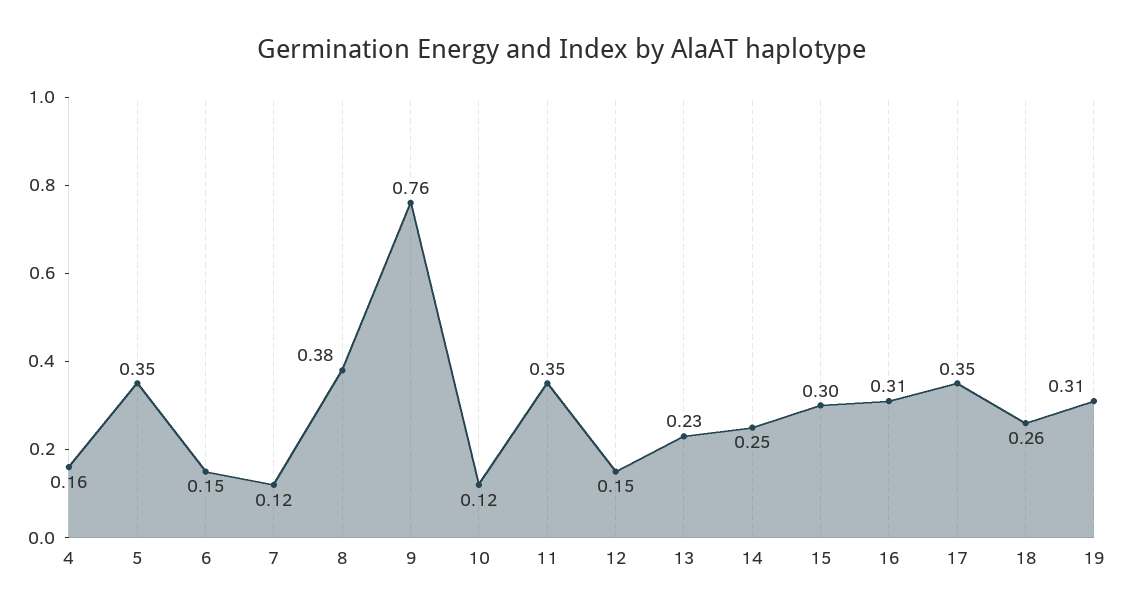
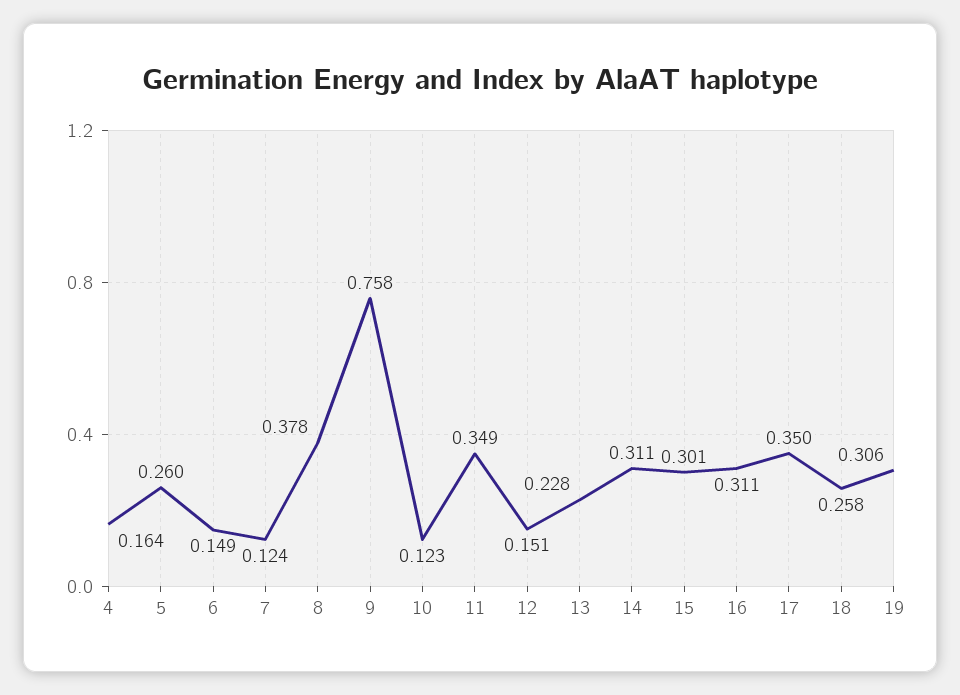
5: 0.35 -> 0.26
14: 0.25 -> 0.311

